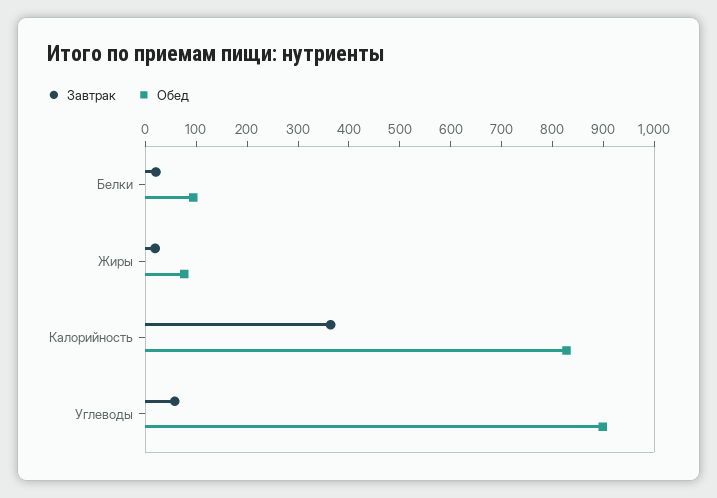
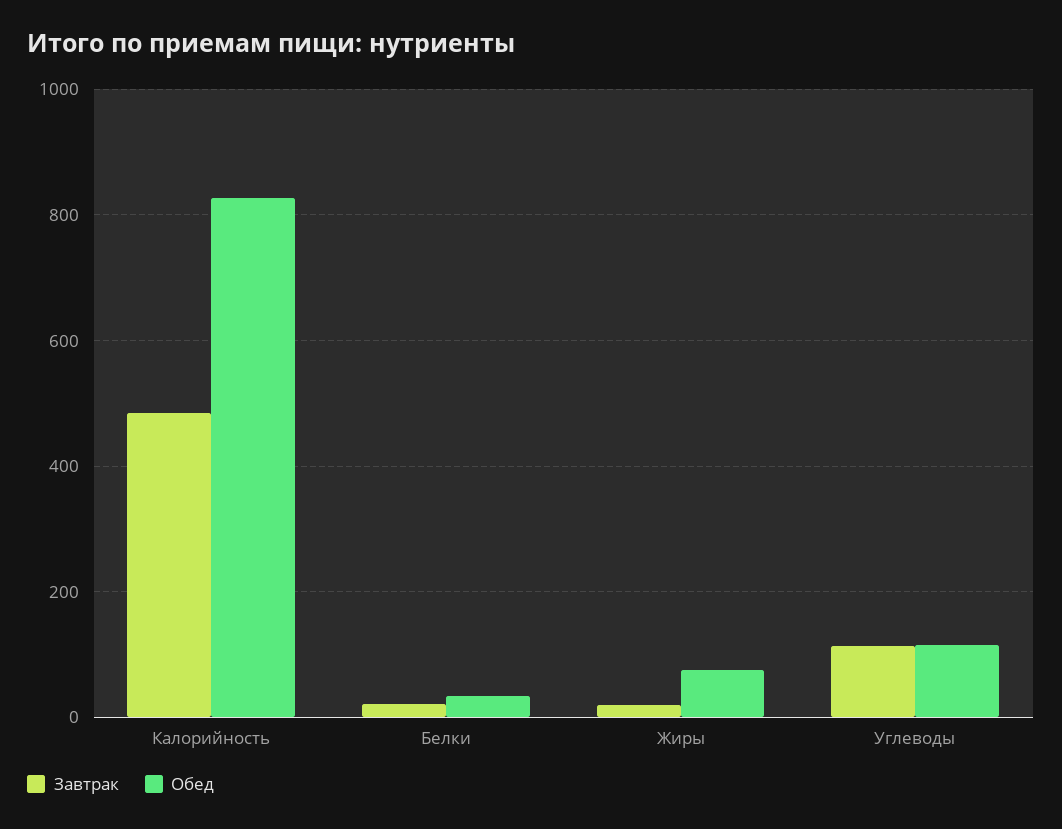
Обед, Белки: 100 -> 40
Завтрак, Калорийность: 360 -> 480
Завтрак, Углеводы: 60 -> 120
Обед, Углеводы: 900 -> 120

